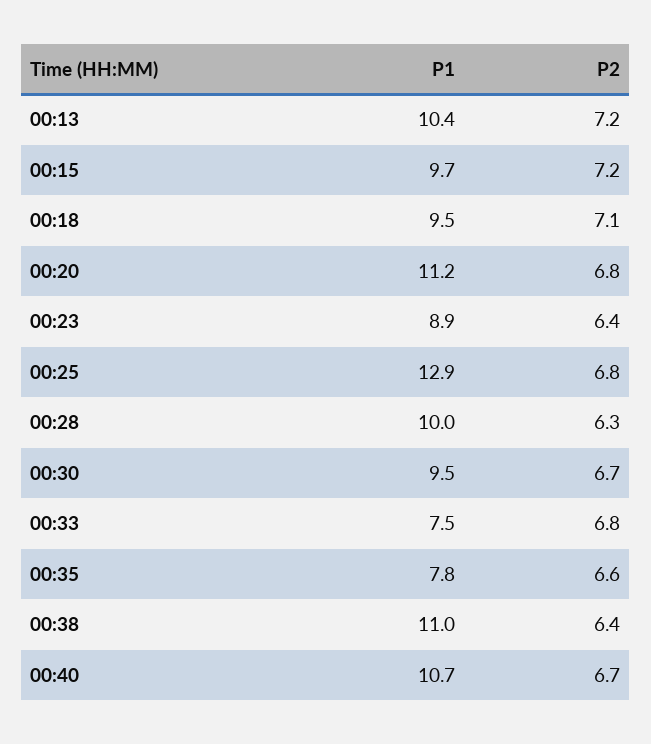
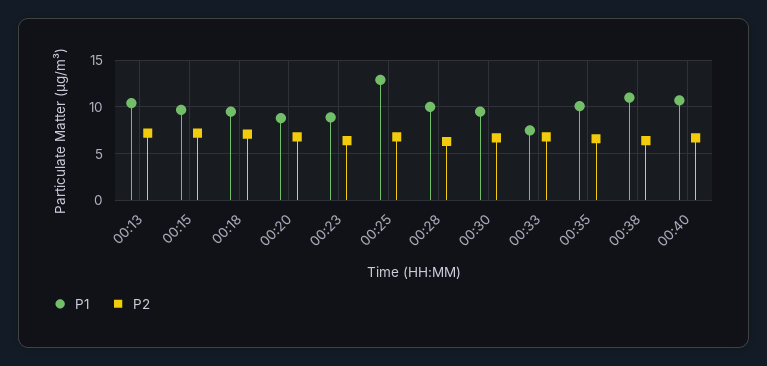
P1, 00:20: 11.2 -> 9
P1, 00:35: 7.8 -> 10

